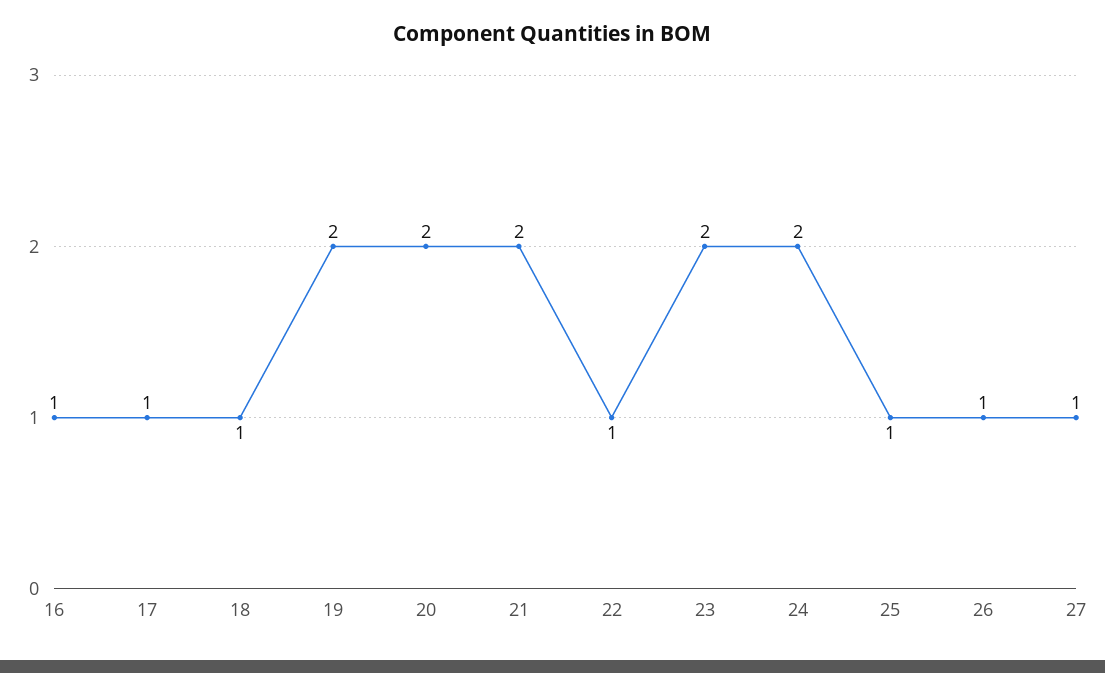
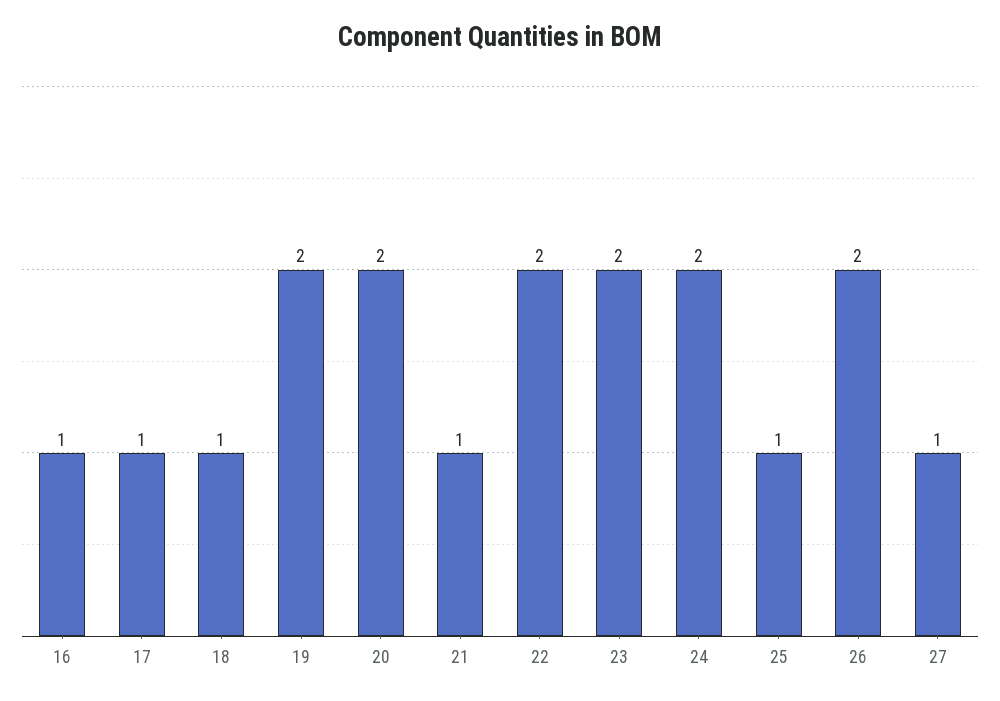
21: 2 -> 1
22: 1 -> 2
26: 1 -> 2

